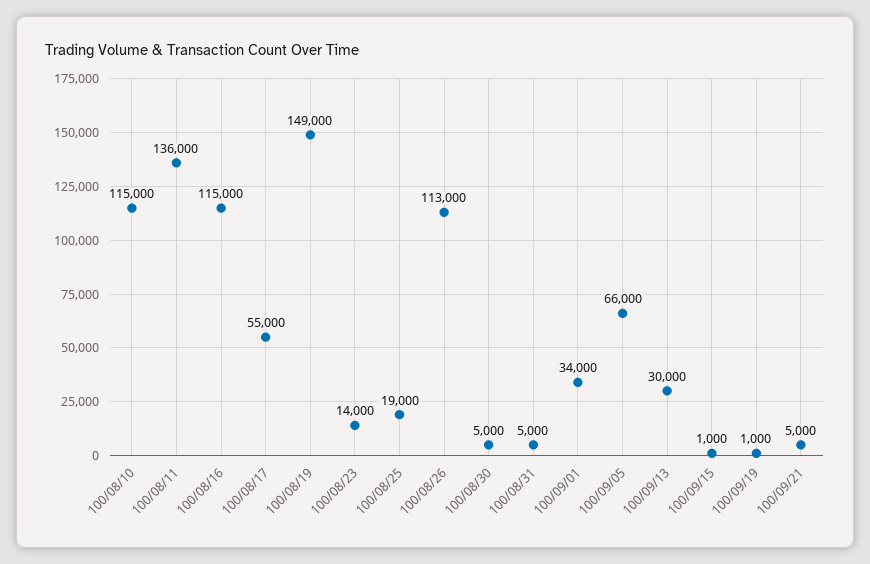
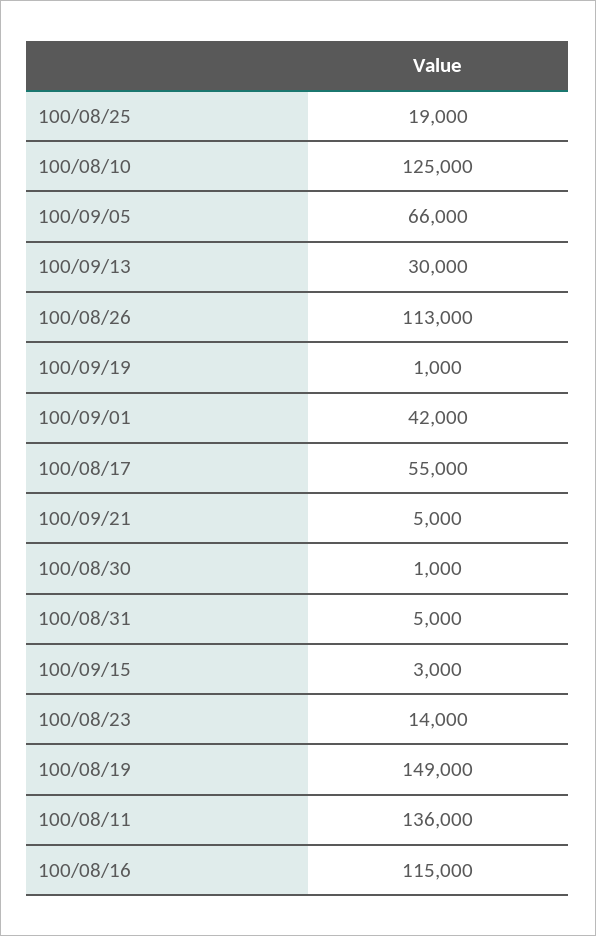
100/08/10: 115000 -> 125000
100/08/30: 5000 -> 1000
100/09/01: 34000 -> 42000
100/09/15: 1000 -> 3000

